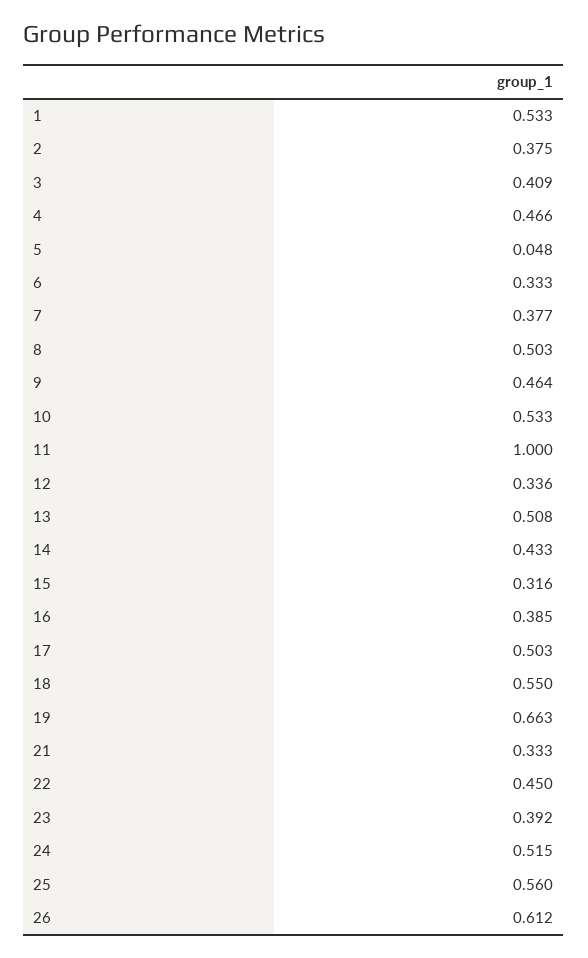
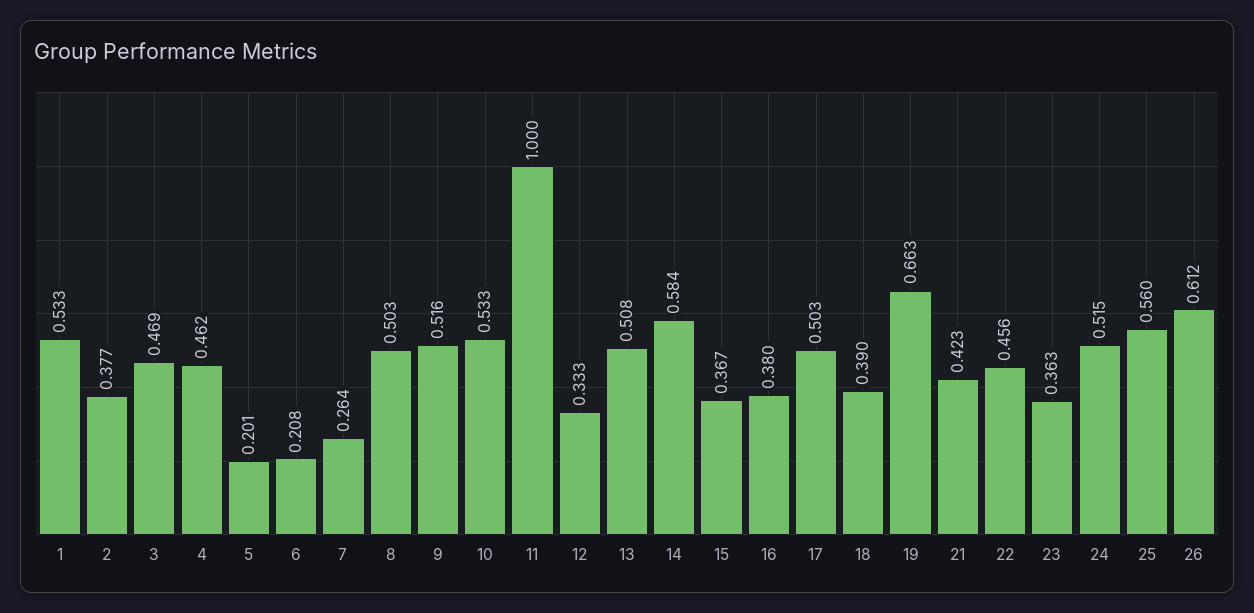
2: 0.375 -> 0.377
3: 0.409 -> 0.469
4: 0.466 -> 0.462
5: 0.048 -> 0.201
6: 0.333 -> 0.208
7: 0.377 -> 0.264
9: 0.464 -> 0.516
12: 0.336 -> 0.333
14: 0.433 -> 0.584
15: 0.316 -> 0.367
16: 0.385 -> 0.38
18: 0.55 -> 0.39
21: 0.333 -> 0.423
22: 0.45 -> 0.456
23: 0.392 -> 0.363

